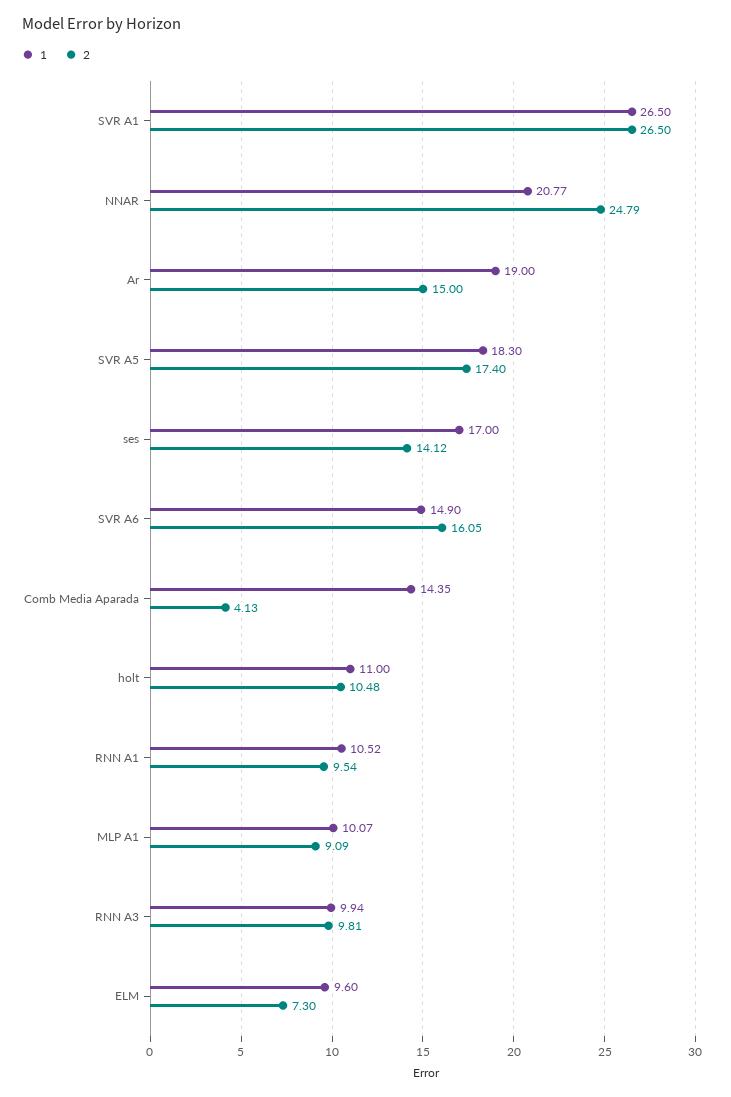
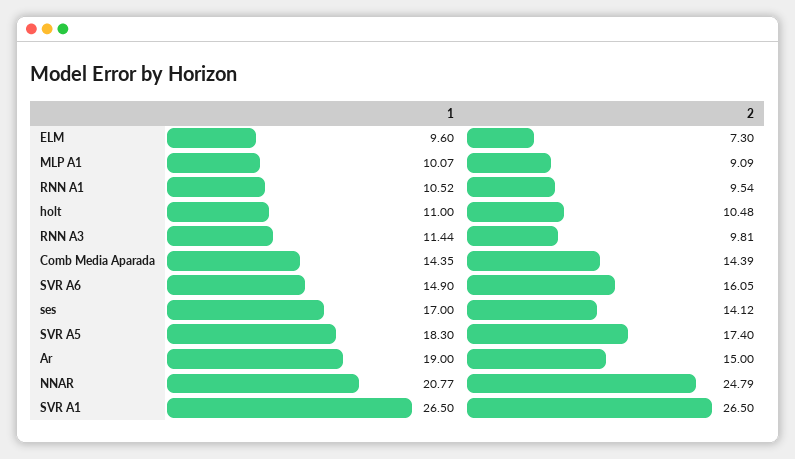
2, Comb Media Aparada: 4.13 -> 14.39
1, RNN A3: 9.94 -> 11.44

